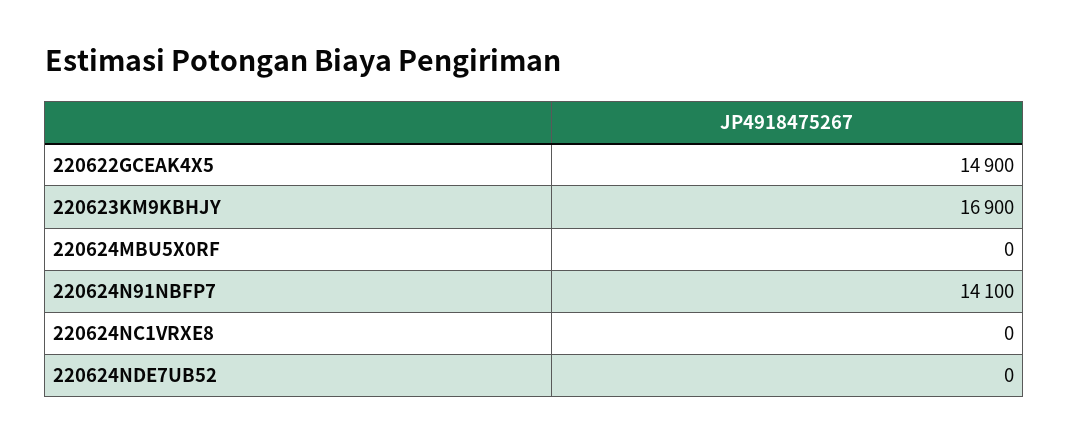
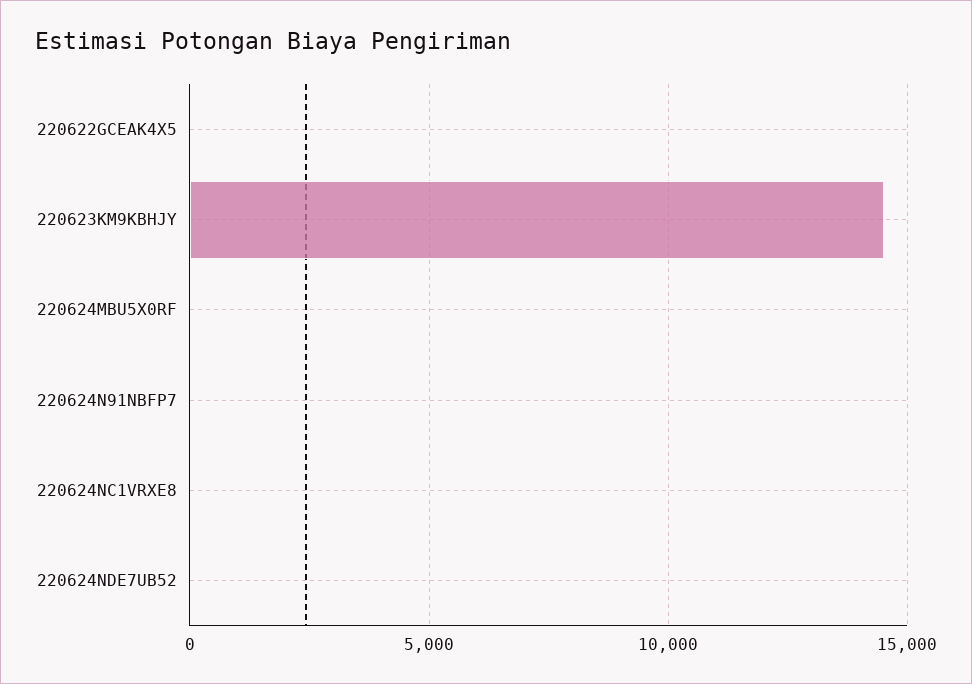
220622GCEAK4X5: 14900 -> 0
220623KM9KBHJY: 16900 -> 14500
220624N91NBFP7: 14100 -> 0

